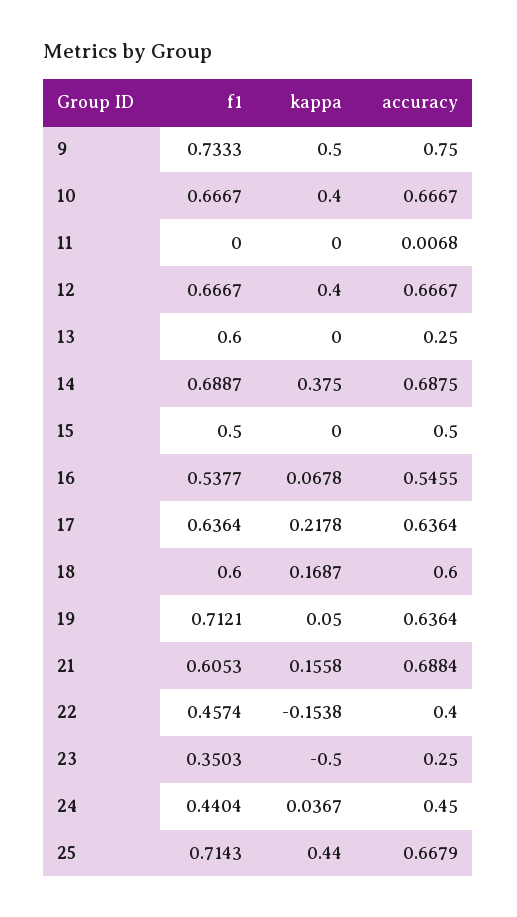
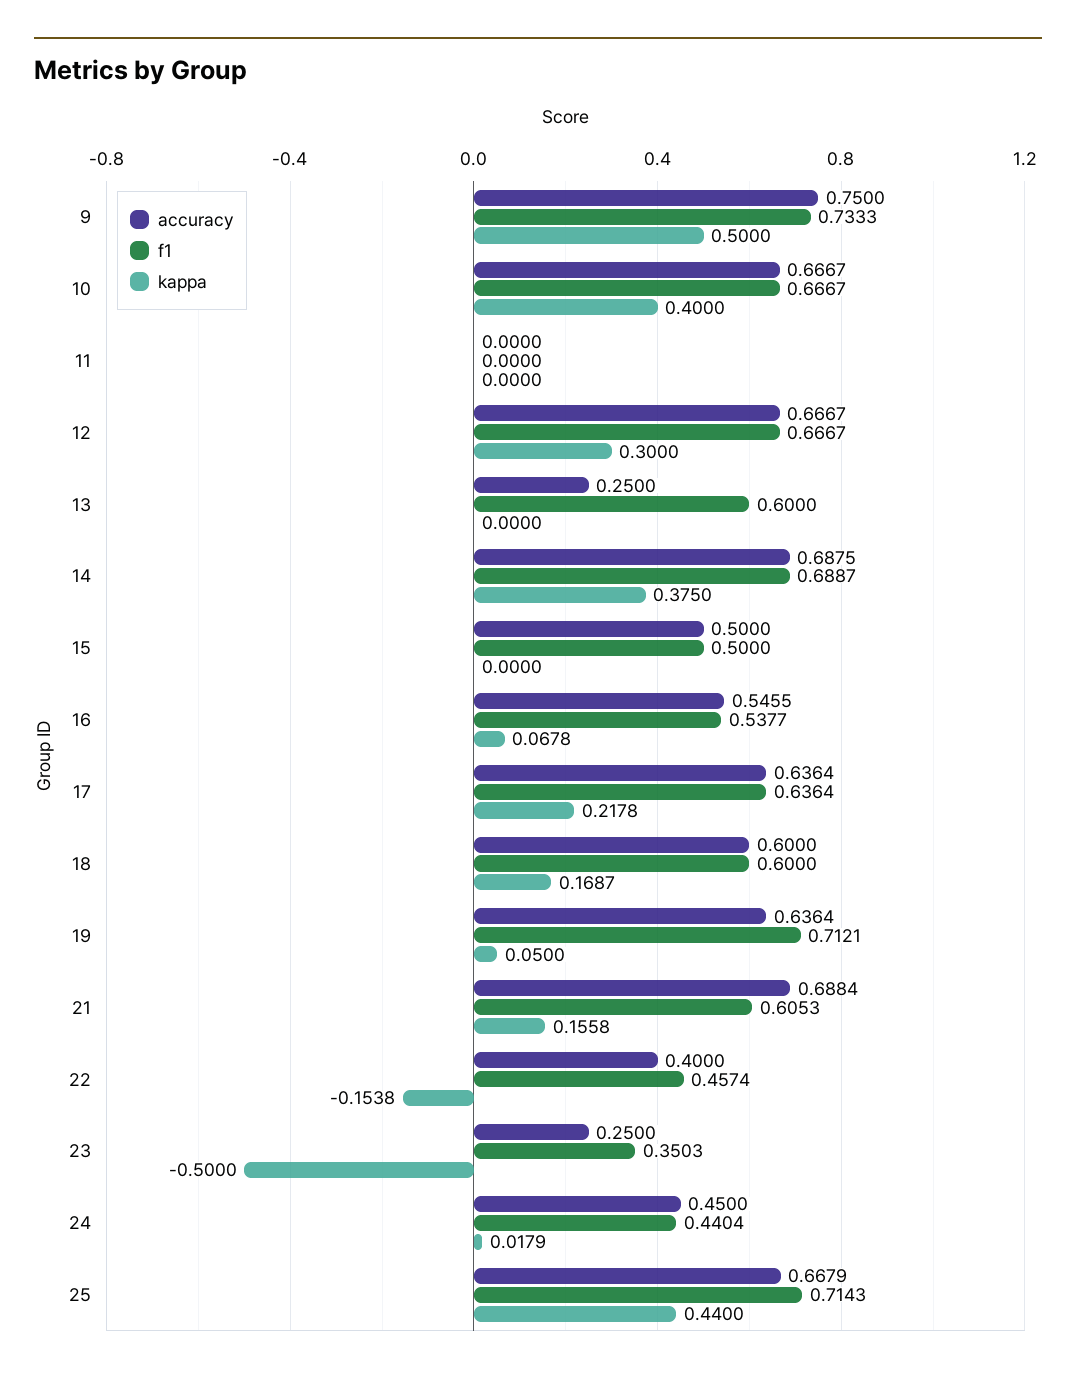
accuracy, 11: 0.0068 -> 0
kappa, 12: 0.4 -> 0.3
kappa, 24: 0.0367 -> 0.0179

